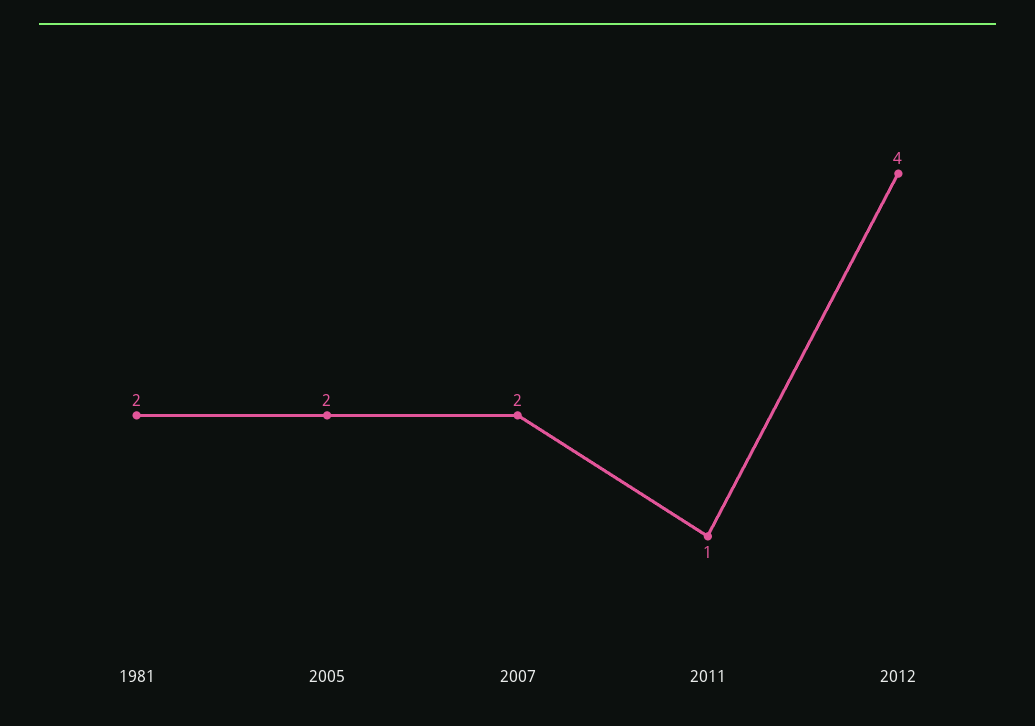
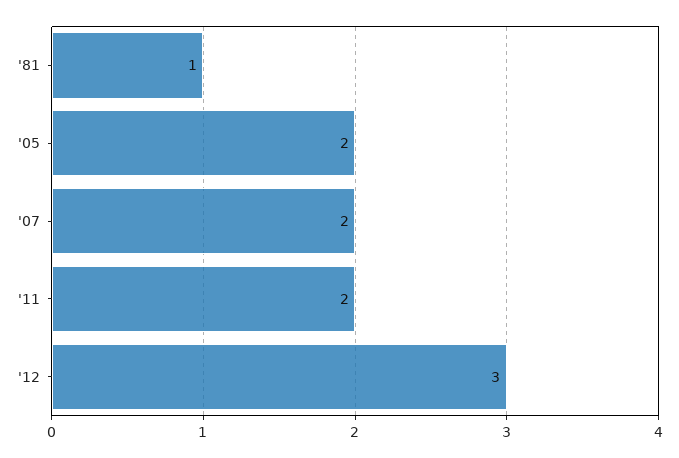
1981: 2 -> 1
2011: 1 -> 2
2012: 4 -> 3

